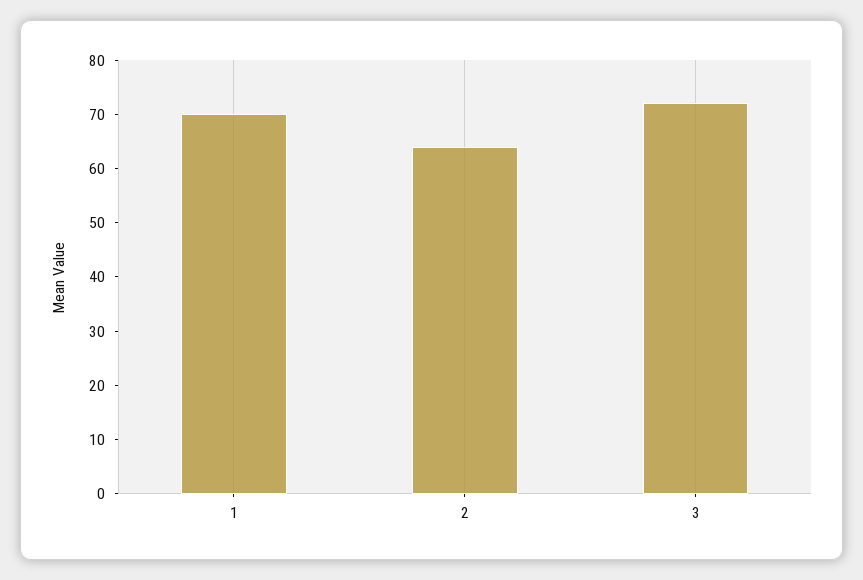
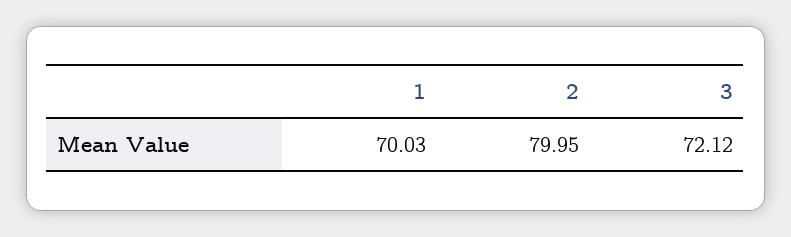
2: 64 -> 79.95

